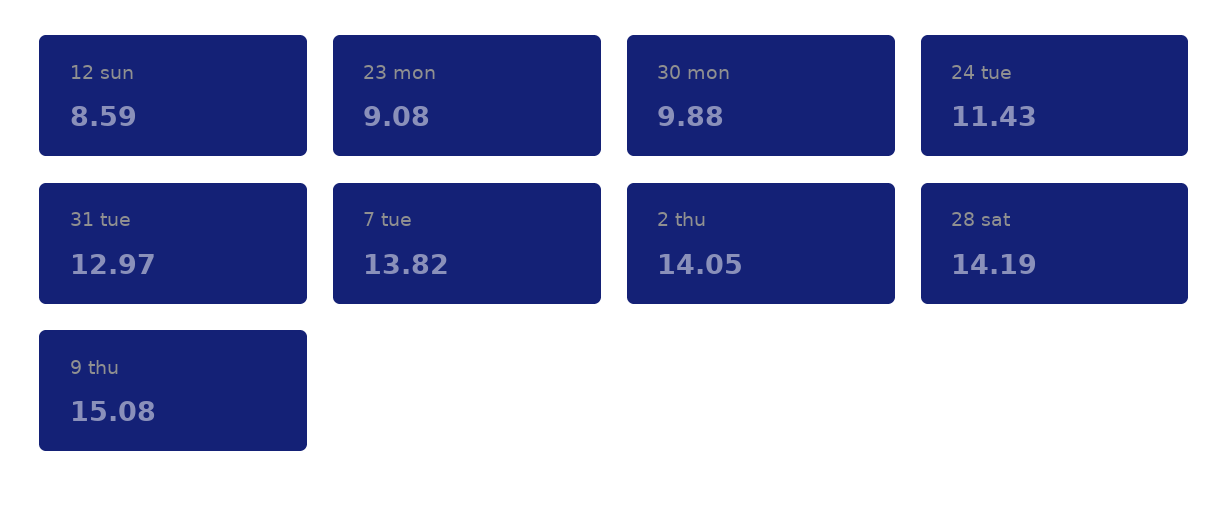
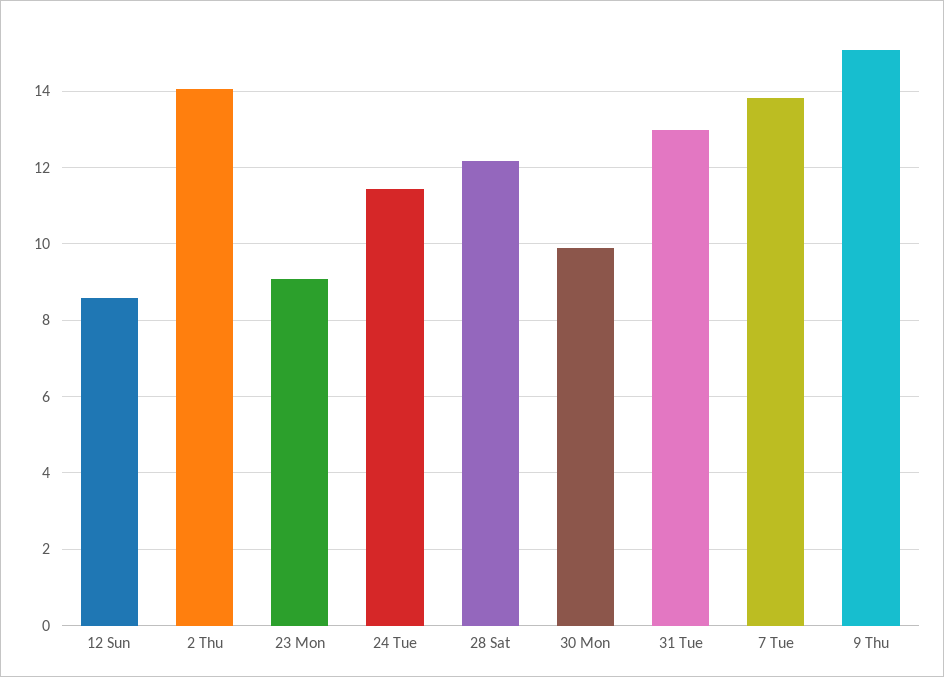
28 sat: 14.19 -> 12.2

